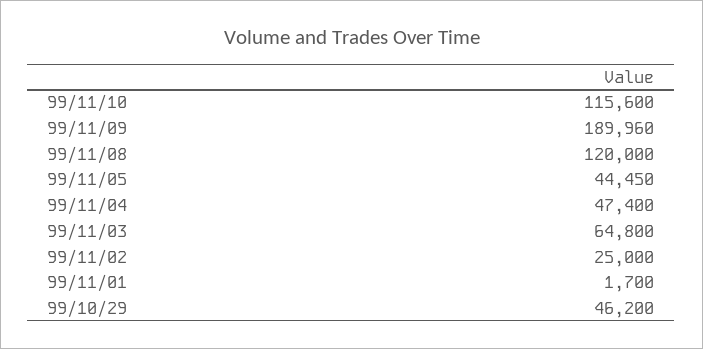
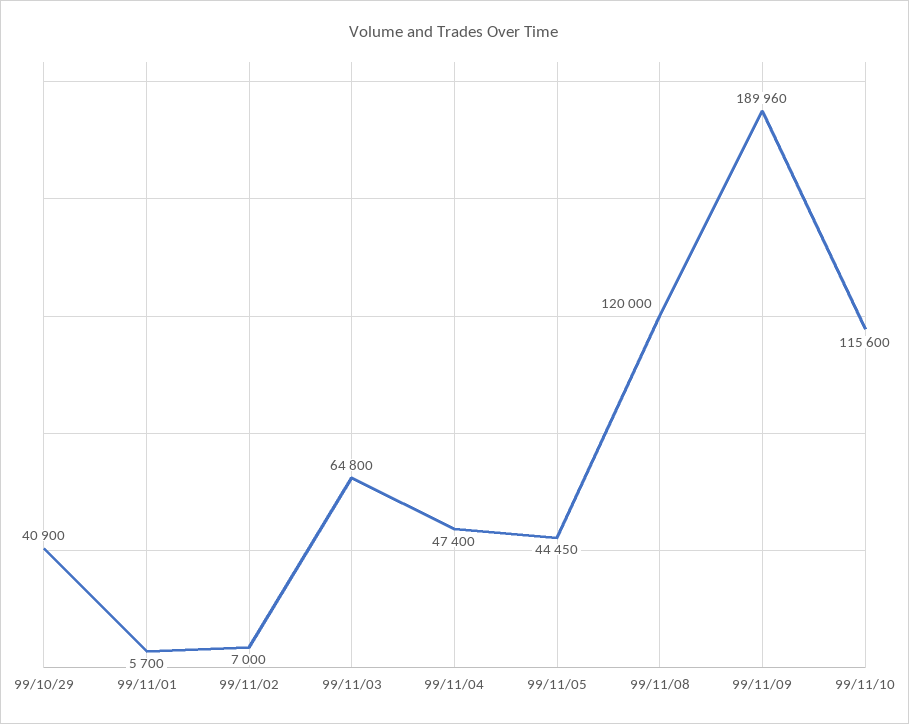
99/11/02: 25000 -> 7000
99/11/01: 1700 -> 5700
99/10/29: 46200 -> 40900

